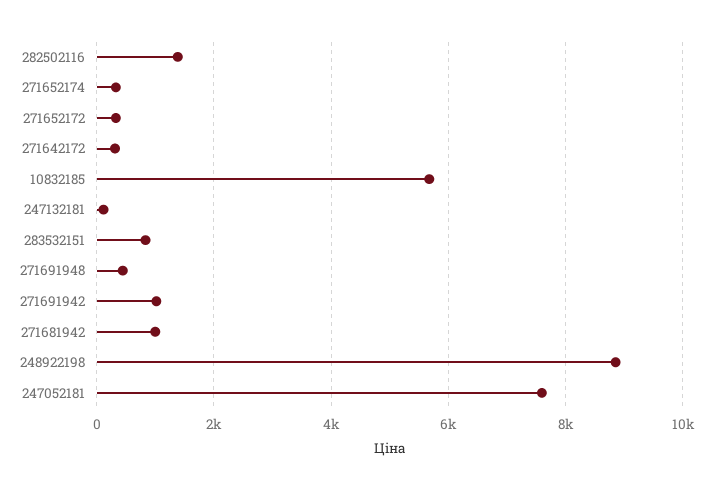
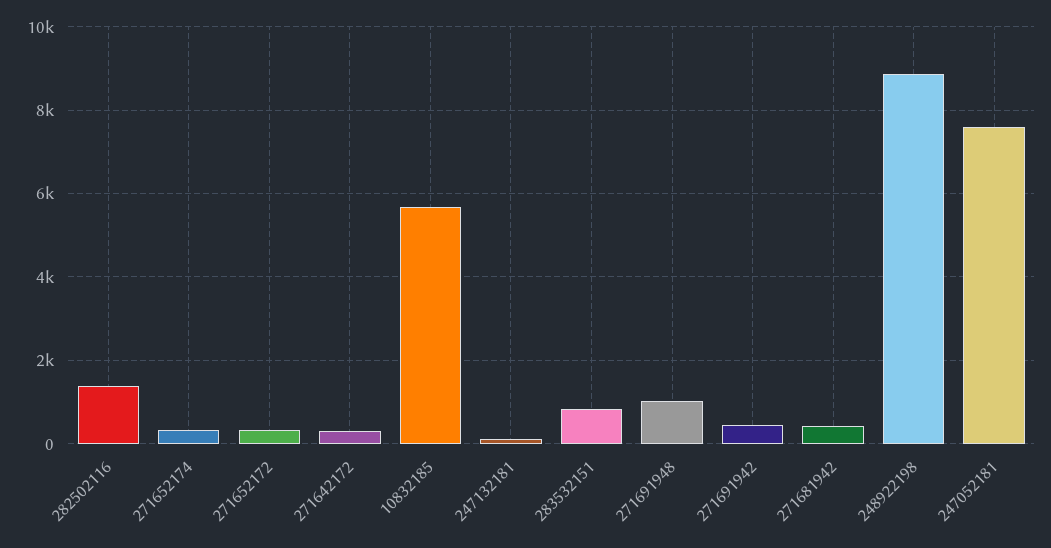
271691948: 400 -> 1000
271691942: 1000 -> 400
271681942: 1000 -> 400

